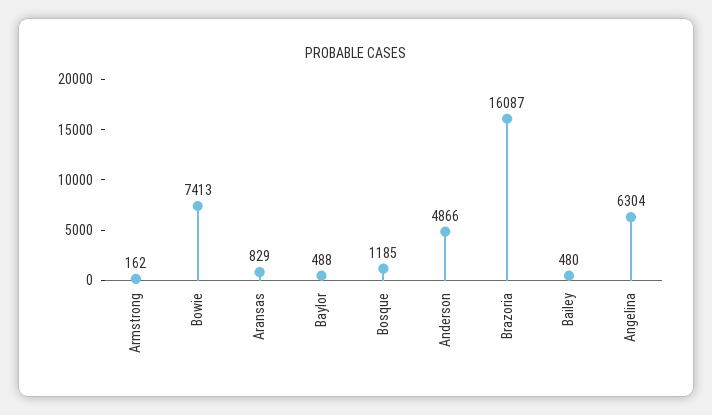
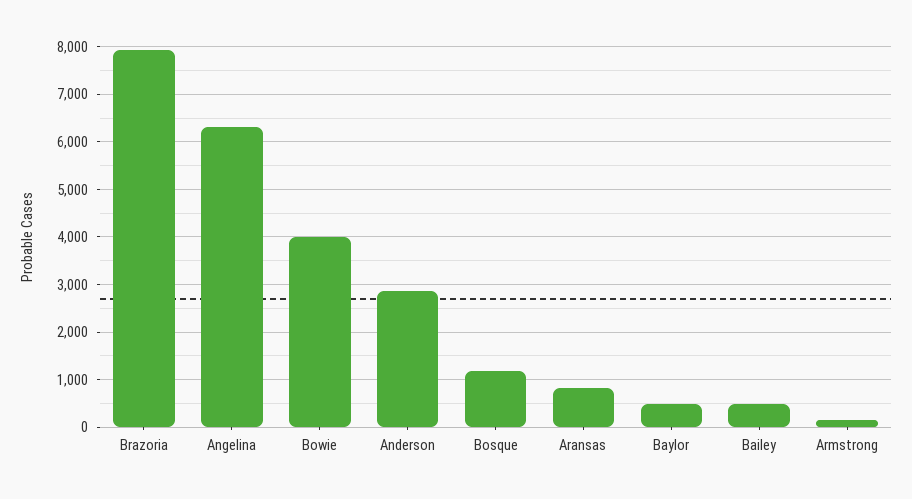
Bowie: 7413 -> 4000
Anderson: 4866 -> 2800
Brazoria: 16087 -> 8000

